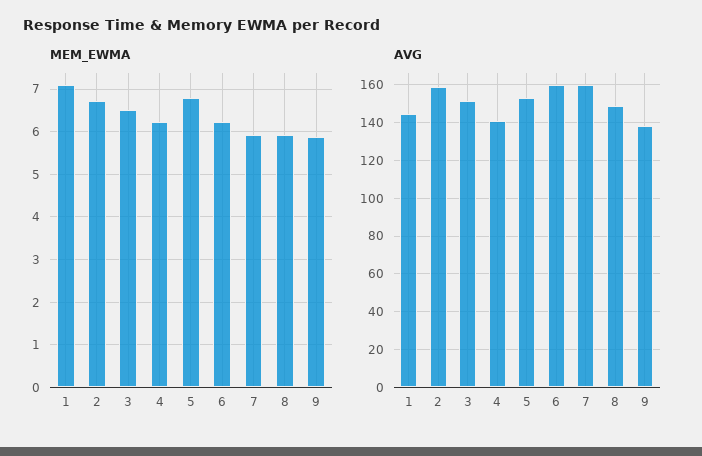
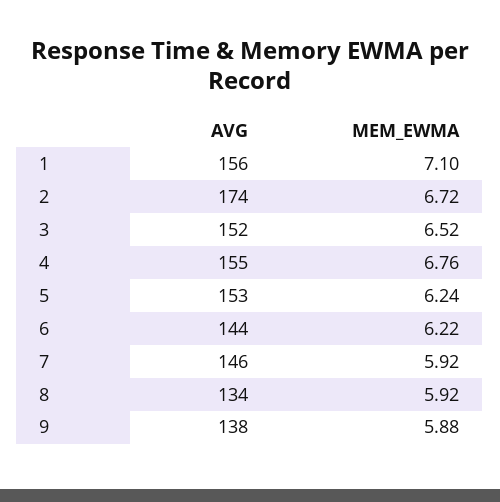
MEM_EWMA, 4: 6.2 -> 6.76
MEM_EWMA, 5: 6.8 -> 6.24
AVG, 1: 145 -> 156
AVG, 2: 160 -> 174
AVG, 4: 140 -> 155
AVG, 6: 160 -> 144
AVG, 7: 160 -> 146
AVG, 8: 150 -> 134

